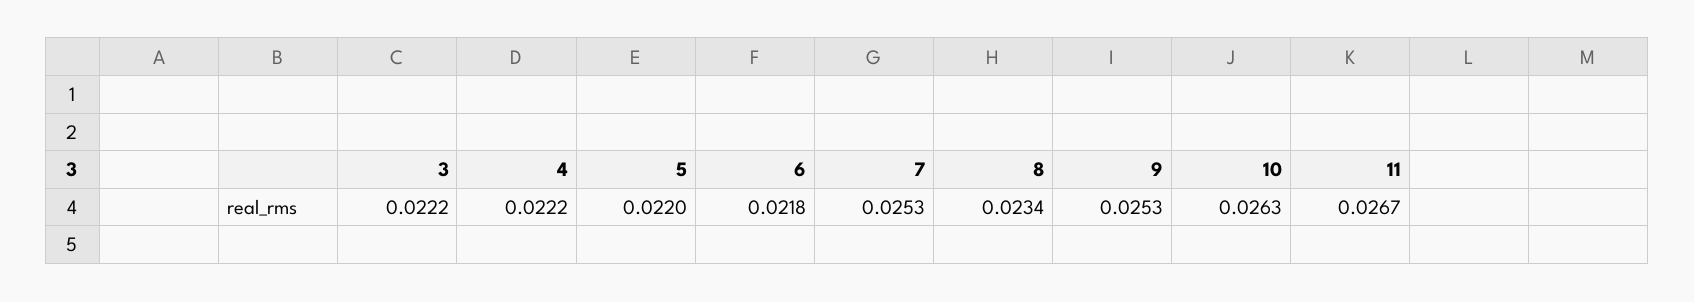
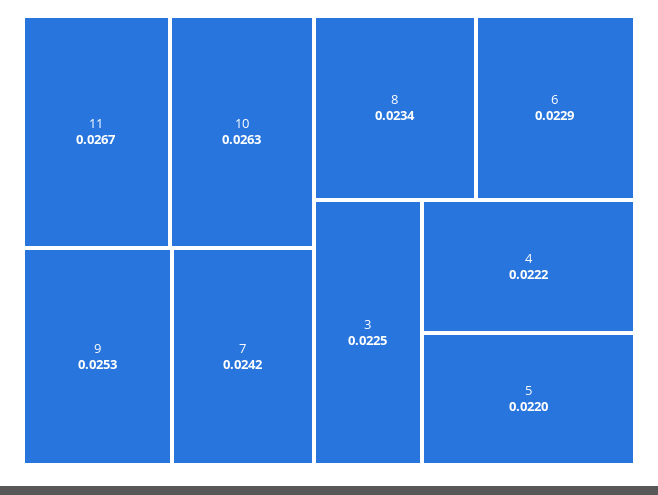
3: 0.0222 -> 0.0225
6: 0.0218 -> 0.0229
7: 0.0253 -> 0.0242

